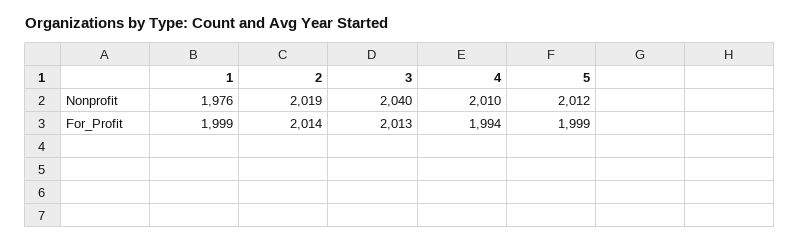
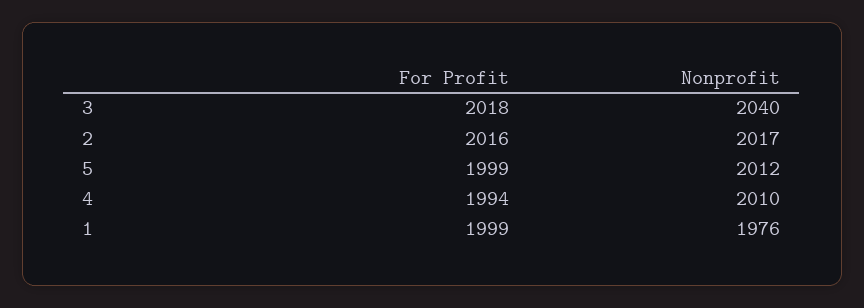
2, Nonprofit: 2019 -> 2017
2, For_Profit: 2014 -> 2016
3, For_Profit: 2013 -> 2018

